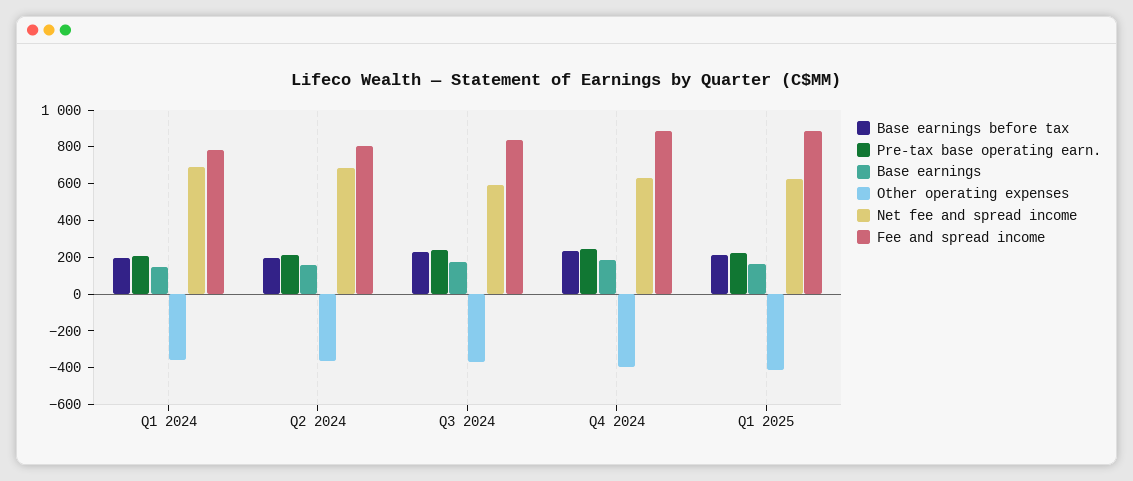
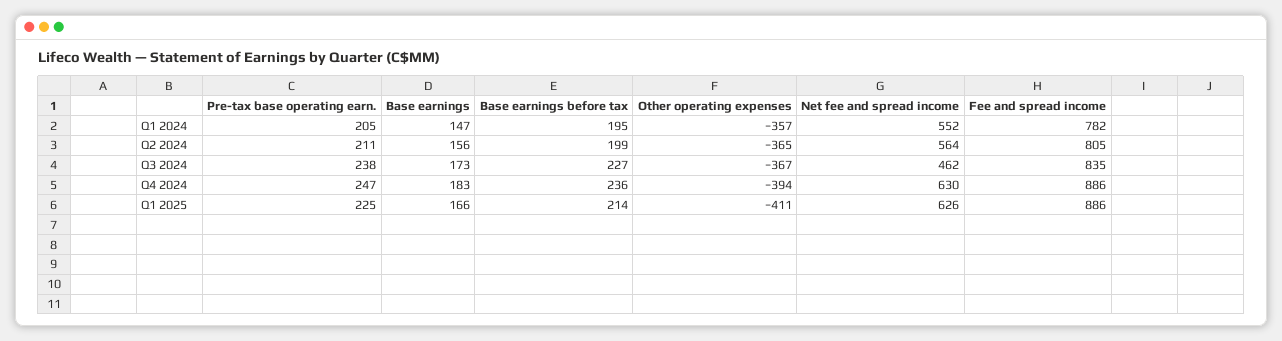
Net fee and spread income, Q1 2024: 700 -> 552
Net fee and spread income, Q2 2024: 700 -> 564
Net fee and spread income, Q3 2024: 600 -> 462

